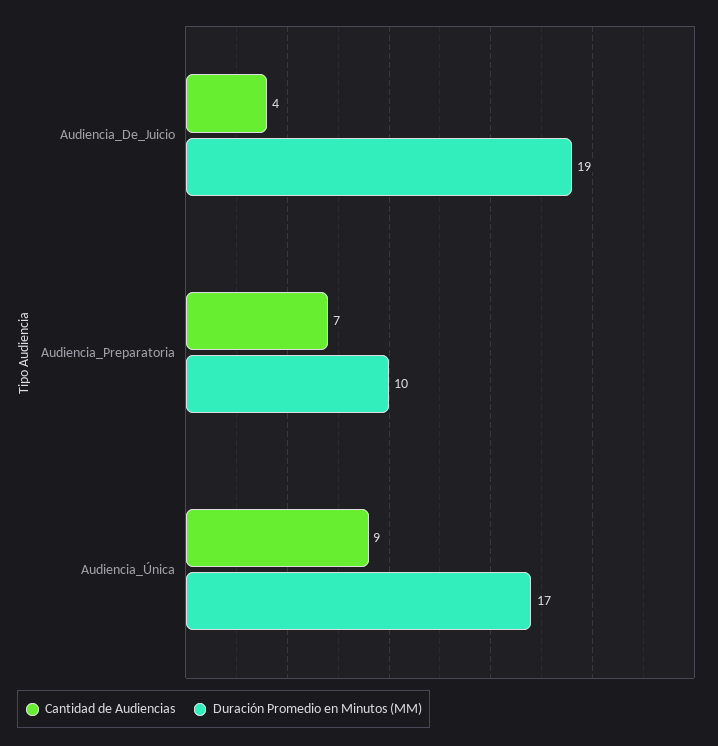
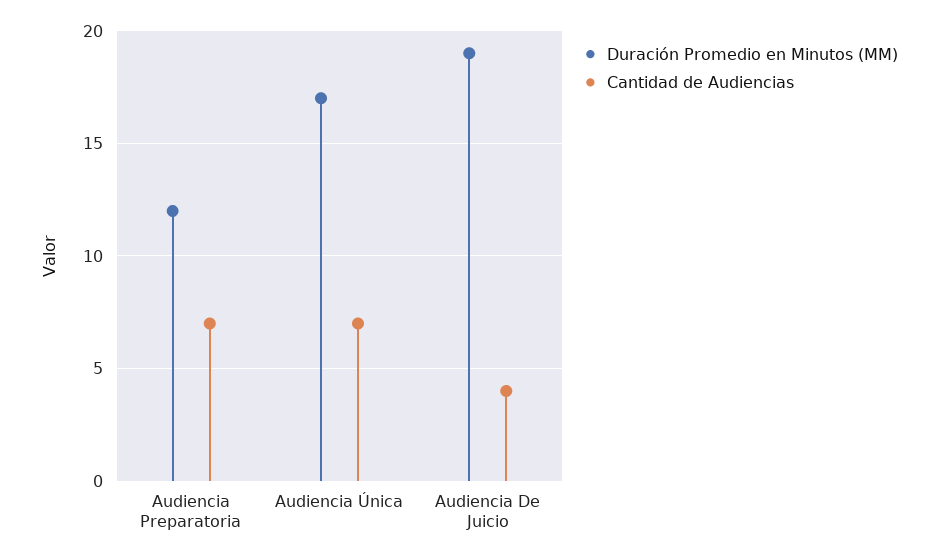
Duración Promedio en Minutos (MM), Audiencia_Preparatoria: 10 -> 12
Cantidad de Audiencias, Audiencia_Única: 9 -> 7

